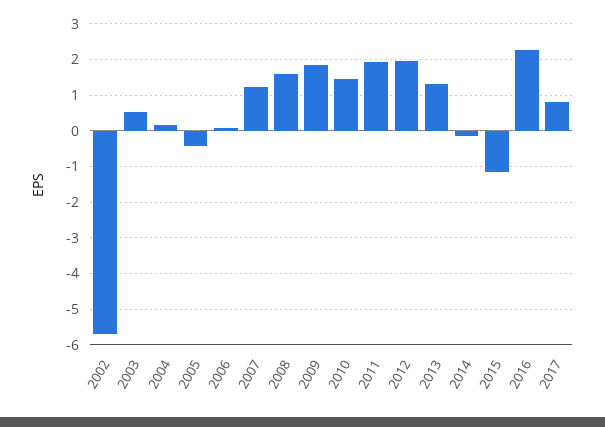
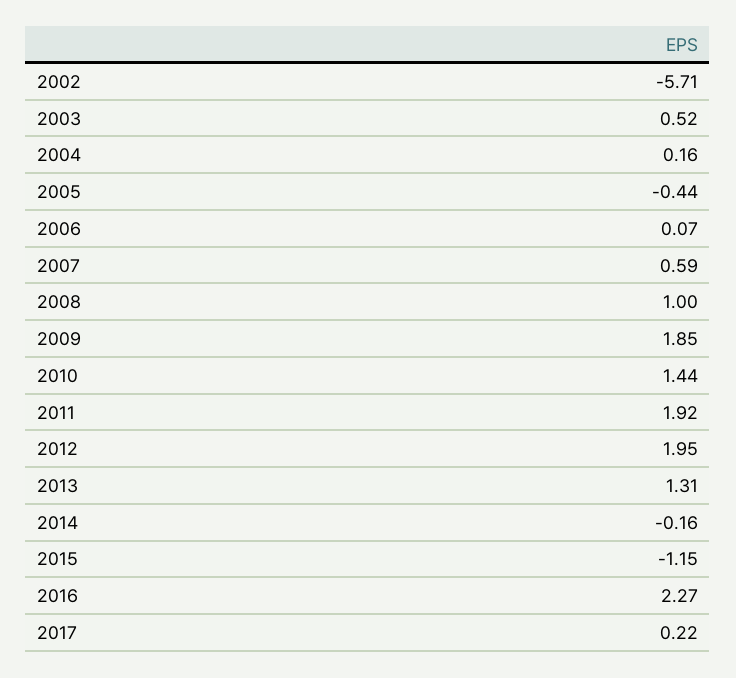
2007: 1.2 -> 0.59
2008: 1.6 -> 1
2017: 0.8 -> 0.22

